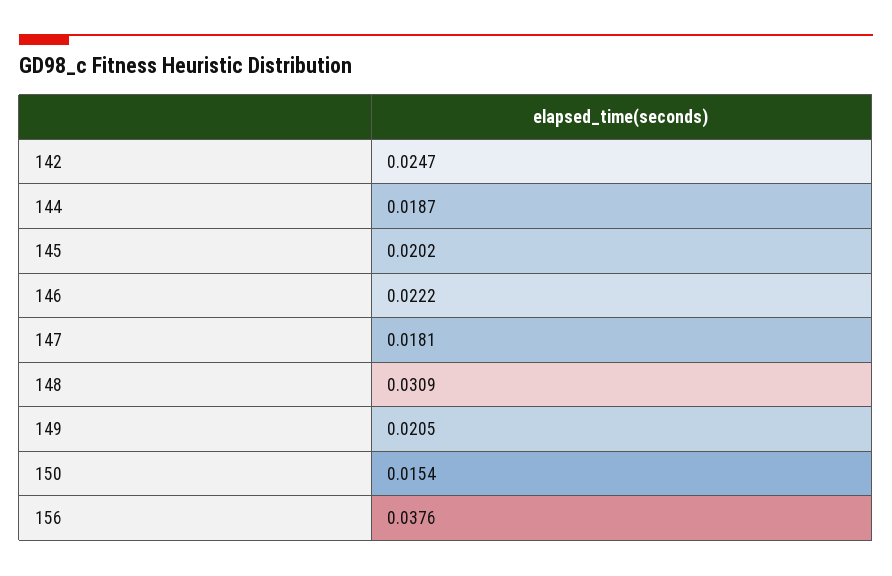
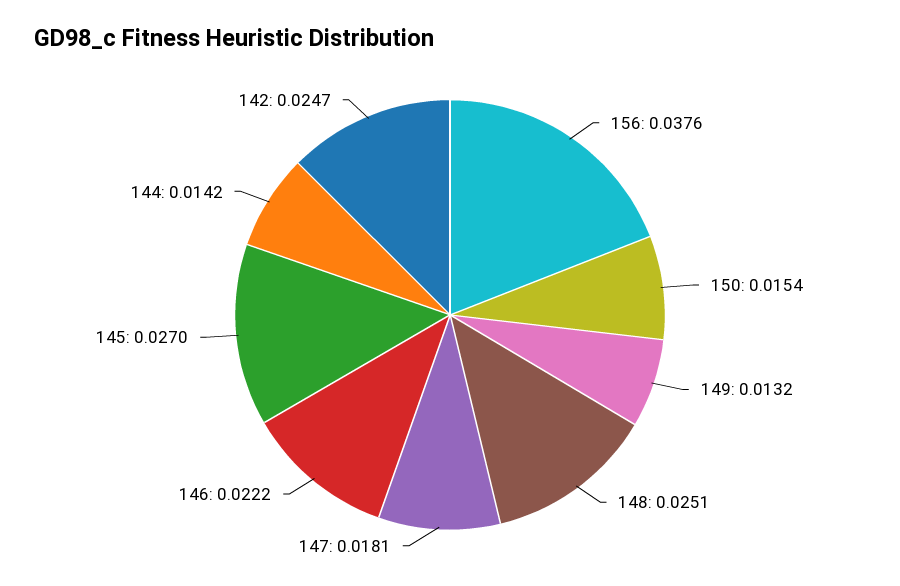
144: 0.0187 -> 0.0142
145: 0.0202 -> 0.027
148: 0.0309 -> 0.0251
149: 0.0205 -> 0.0132

